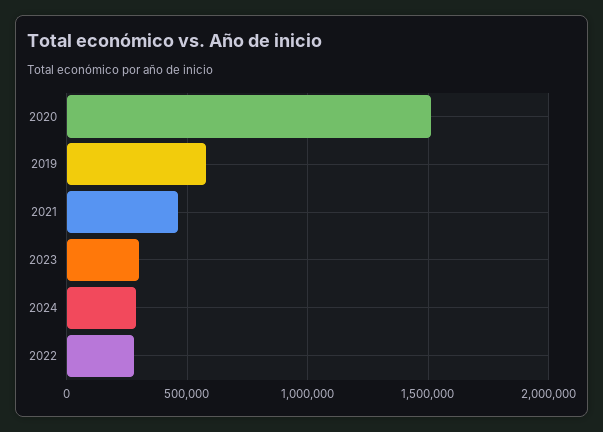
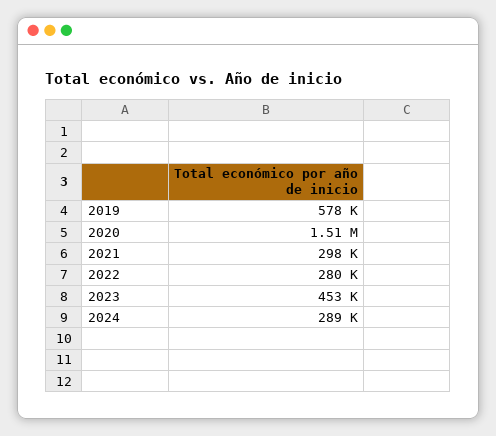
2021: 450000 -> 298000
2023: 300000 -> 453000

